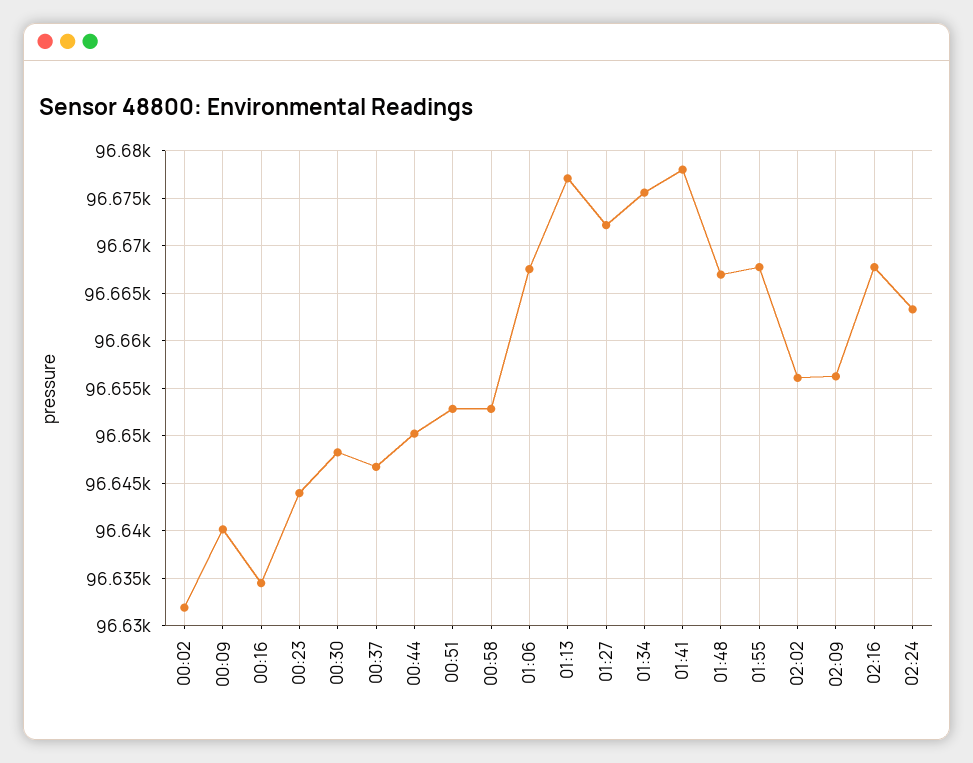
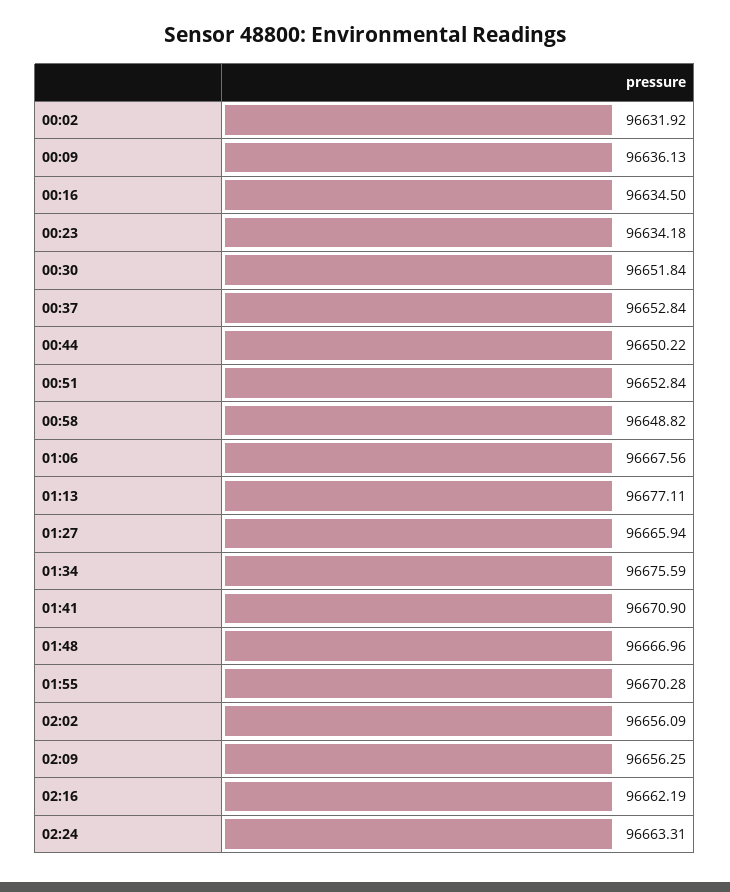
00:09: 96640 -> 96636.13
00:23: 96644 -> 96634.18
00:30: 96648 -> 96651.84
00:37: 96647 -> 96652.84
00:58: 96653 -> 96648.82
01:27: 96672 -> 96665.94
01:41: 96678 -> 96670.9
01:55: 96668 -> 96670.28
02:16: 96668 -> 96662.19

